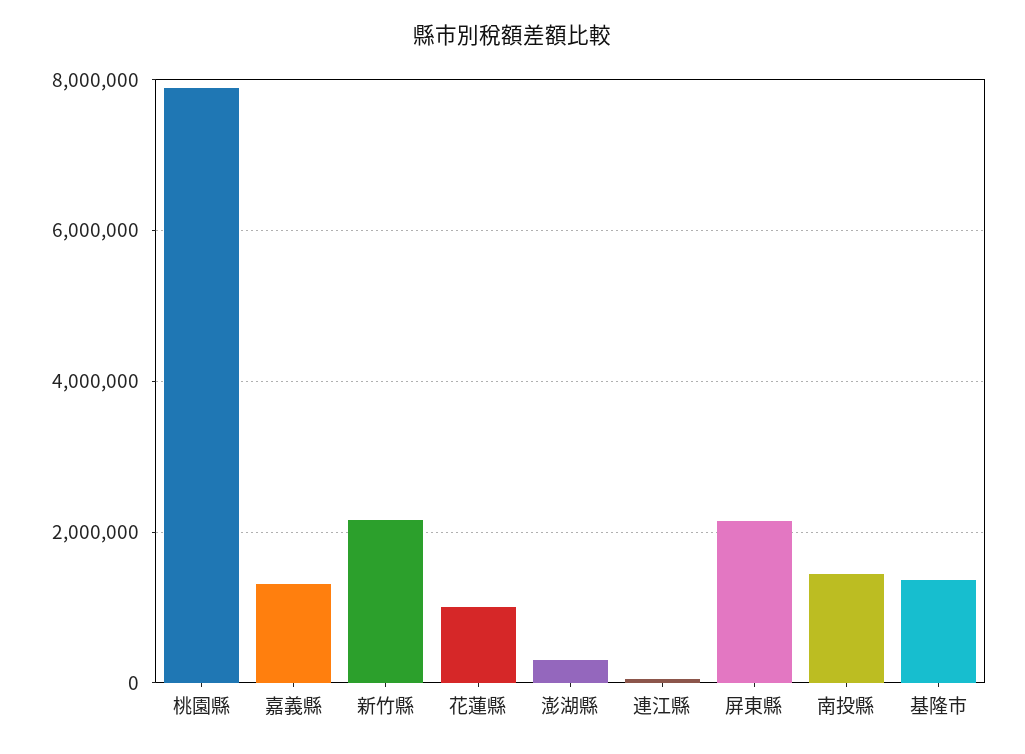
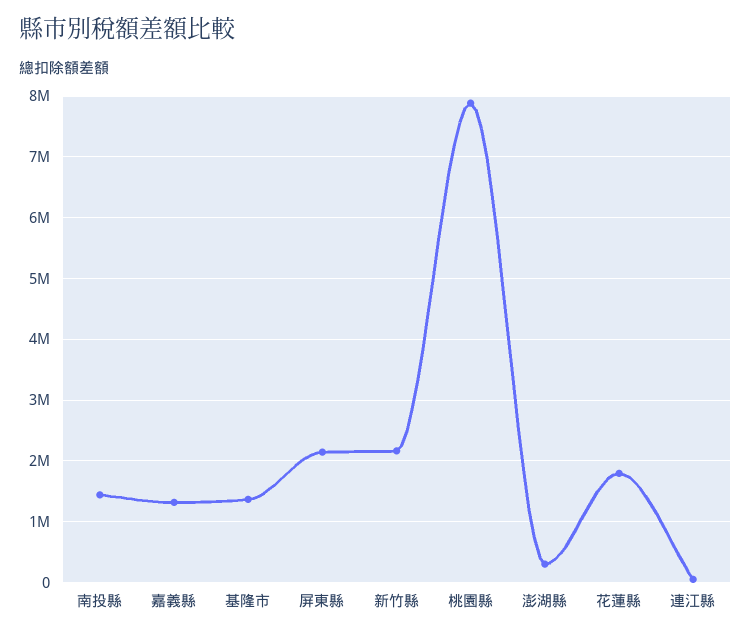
花蓮縣: 1000000 -> 1800000

